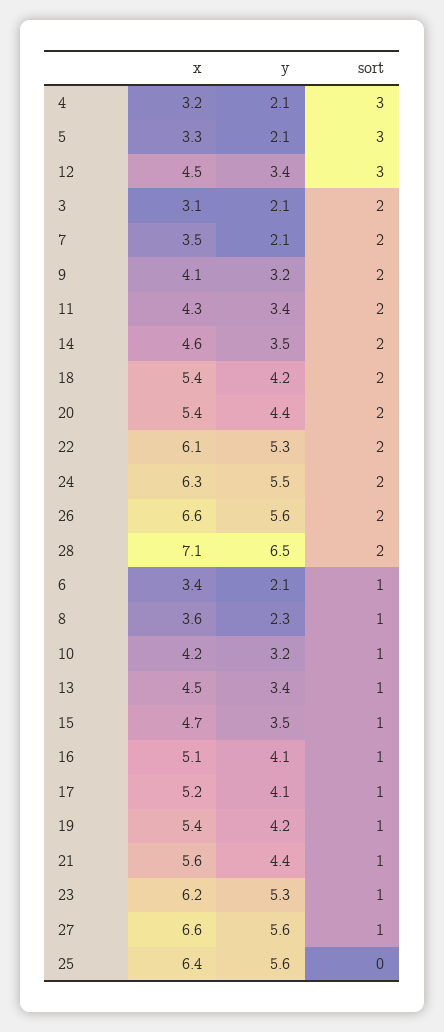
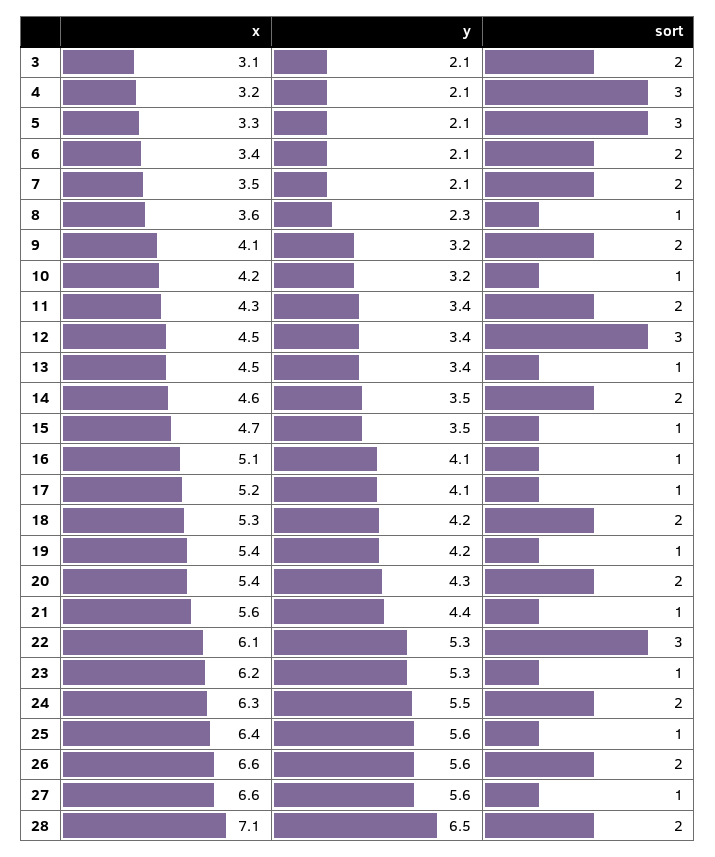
x, 18: 5.4 -> 5.3
y, 20: 4.4 -> 4.3
sort, 22: 2 -> 3
sort, 6: 1 -> 2
sort, 25: 0 -> 1

